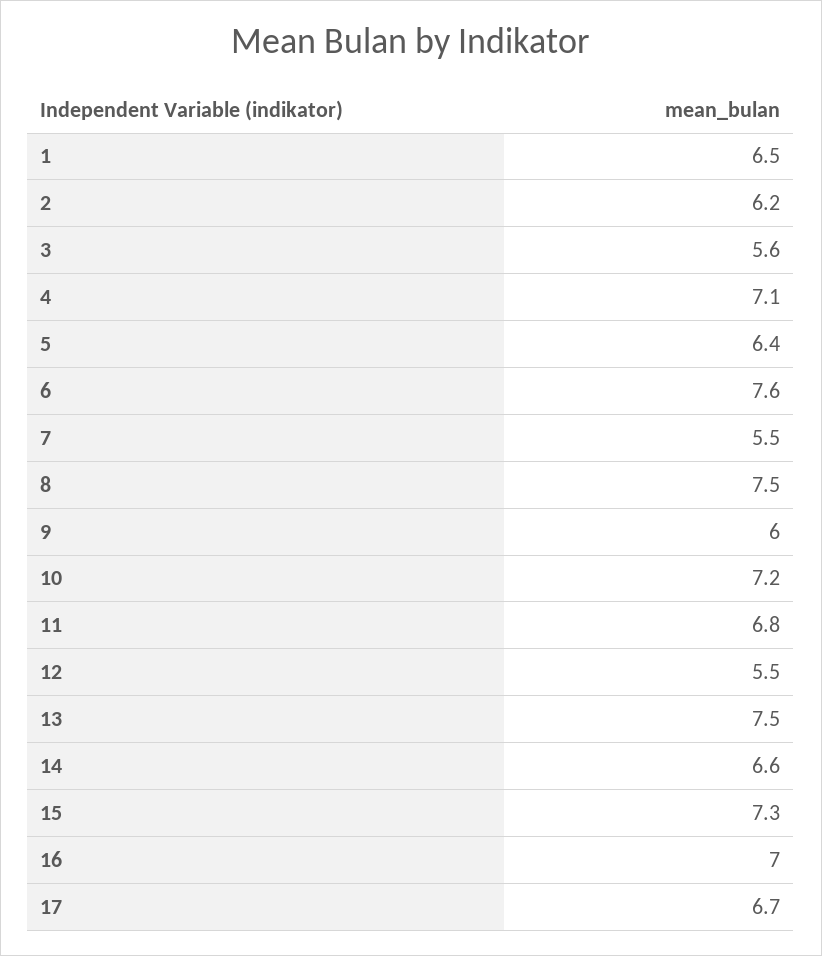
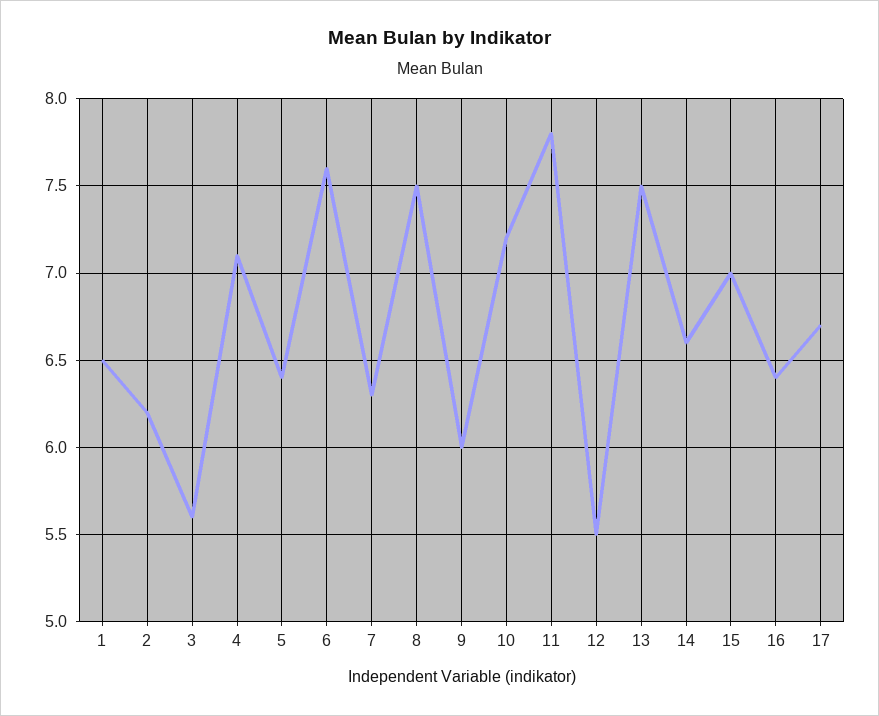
7: 5.5 -> 6.3
11: 6.8 -> 7.8
15: 7.3 -> 7
16: 7 -> 6.4

